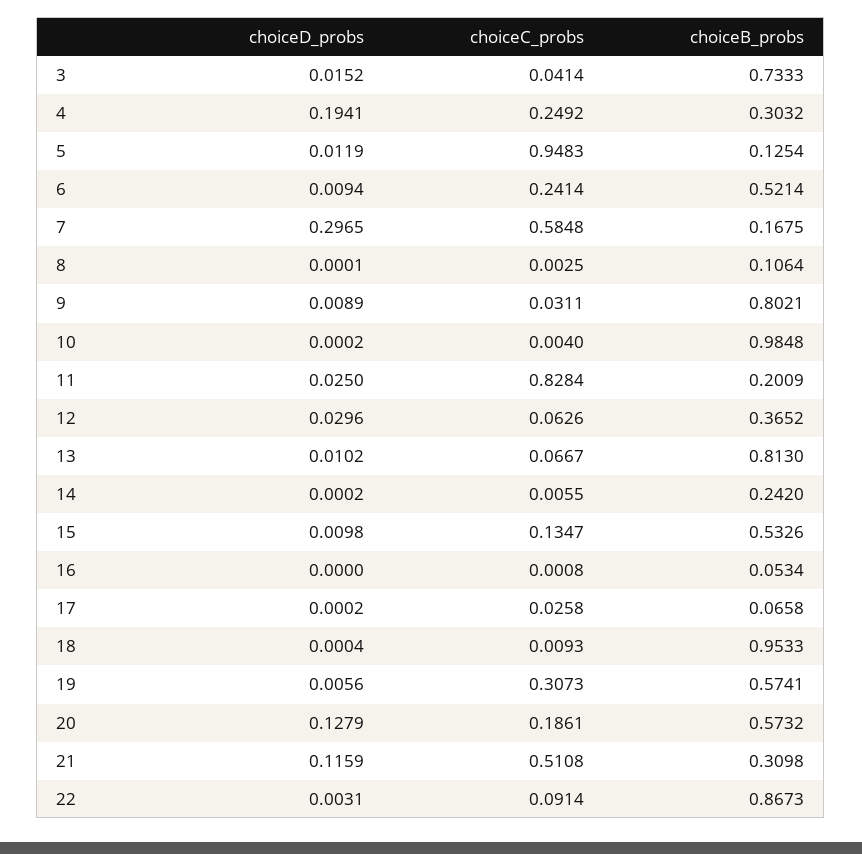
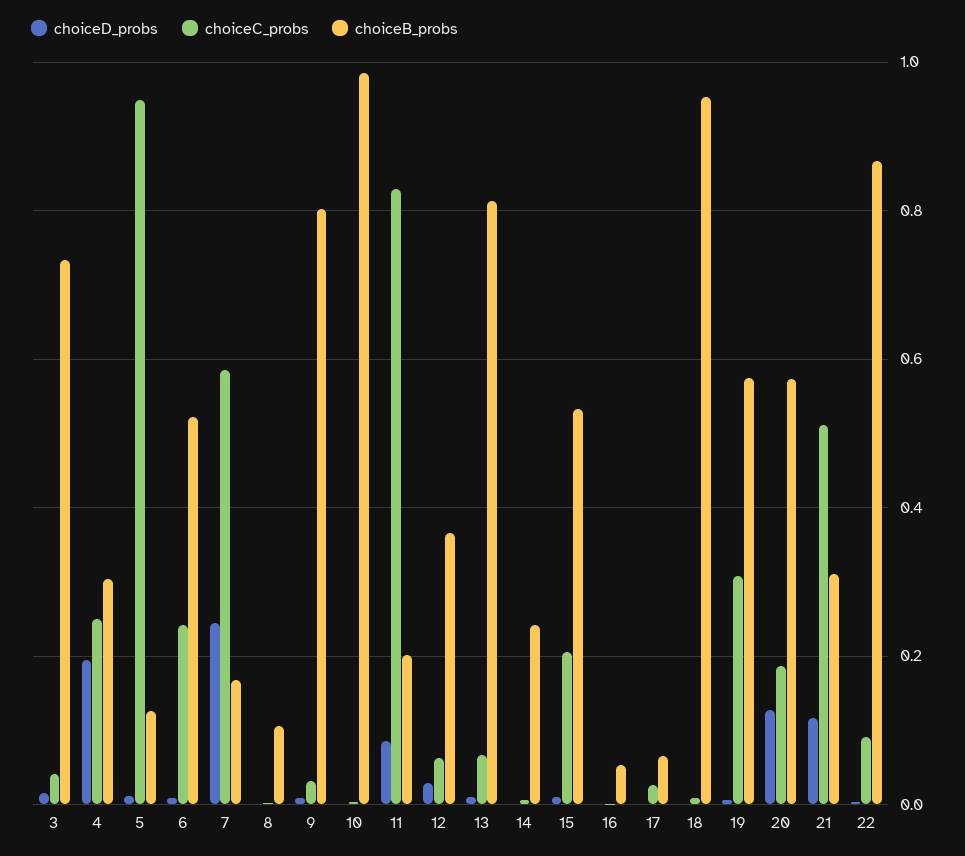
choiceD_probs, 7: 0.2965 -> 0.24
choiceD_probs, 11: 0.025 -> 0.08
choiceC_probs, 15: 0.1347 -> 0.2

